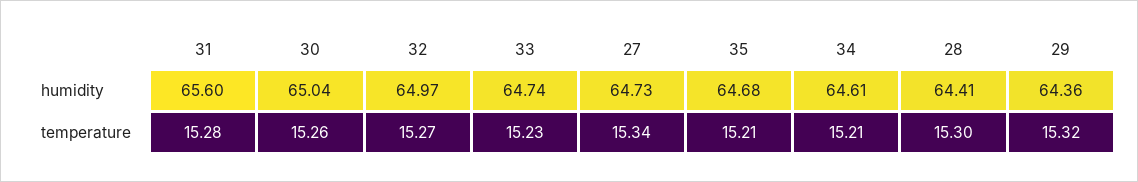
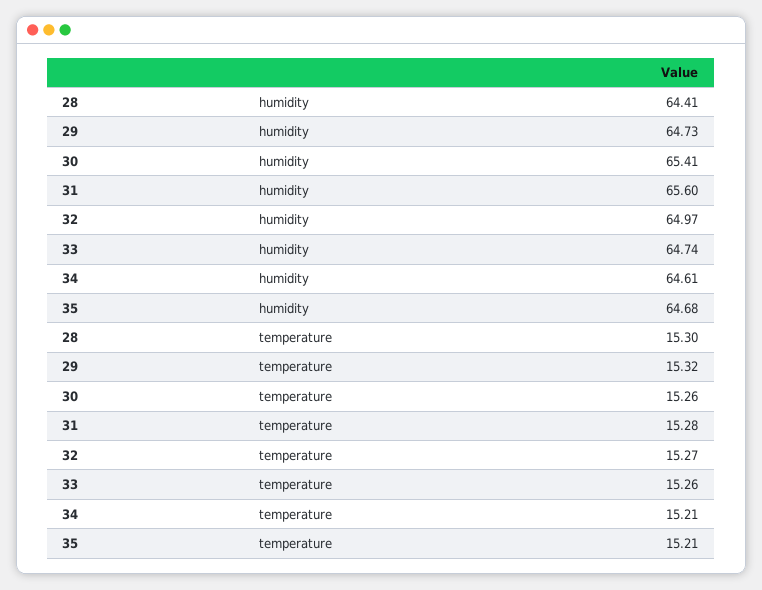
30, humidity: 65.04 -> 65.41
27, humidity: 64.73 -> none
29, humidity: 64.36 -> 64.73
33, temperature: 15.23 -> 15.26
27, temperature: 15.34 -> none

